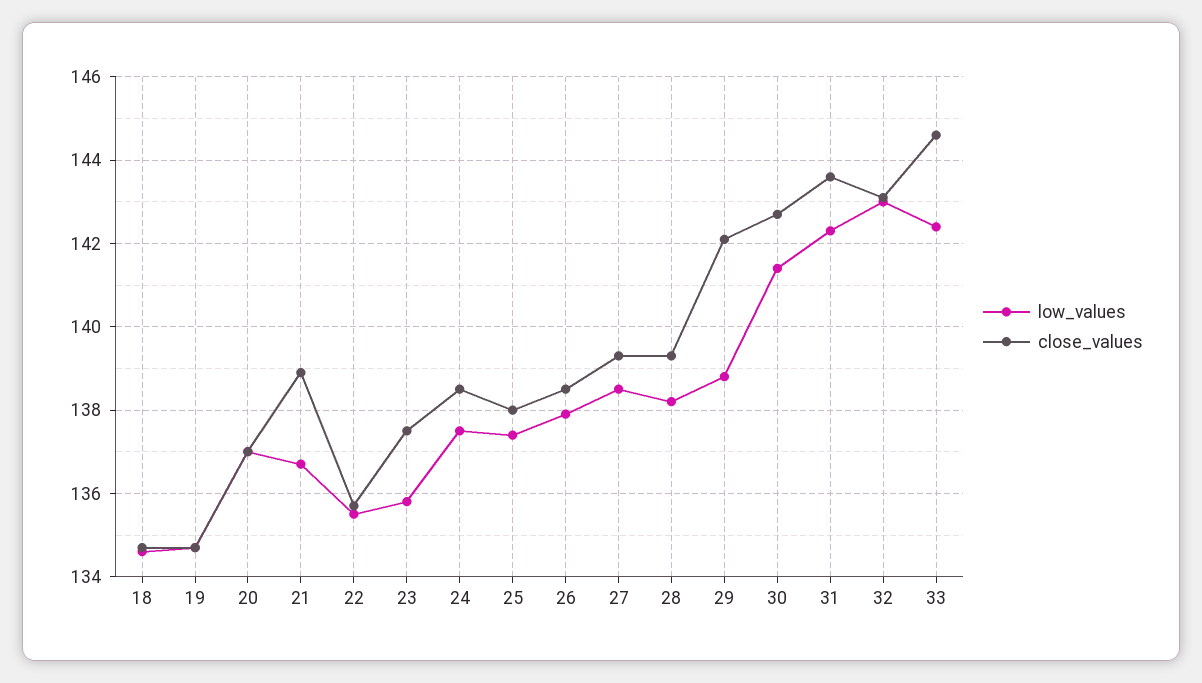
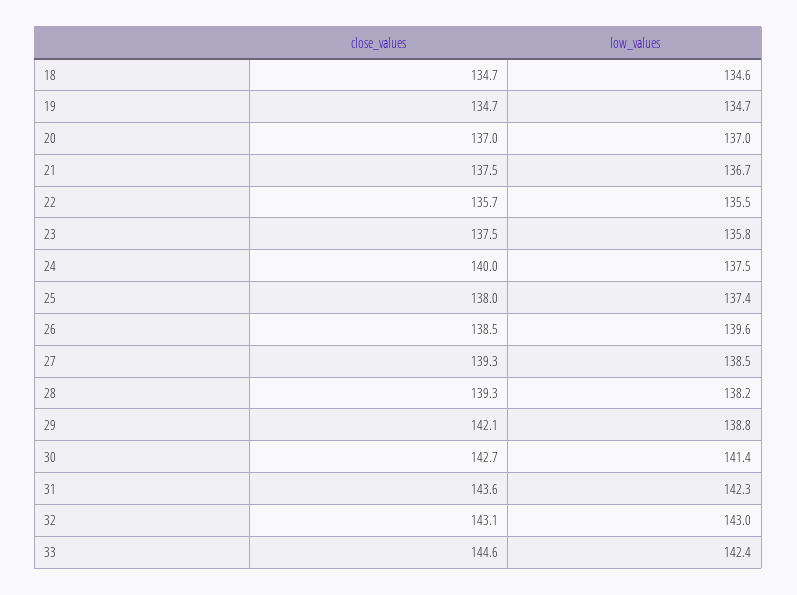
close_values, 21: 139 -> 137.5
close_values, 24: 138.5 -> 140
low_values, 26: 138 -> 139.6

